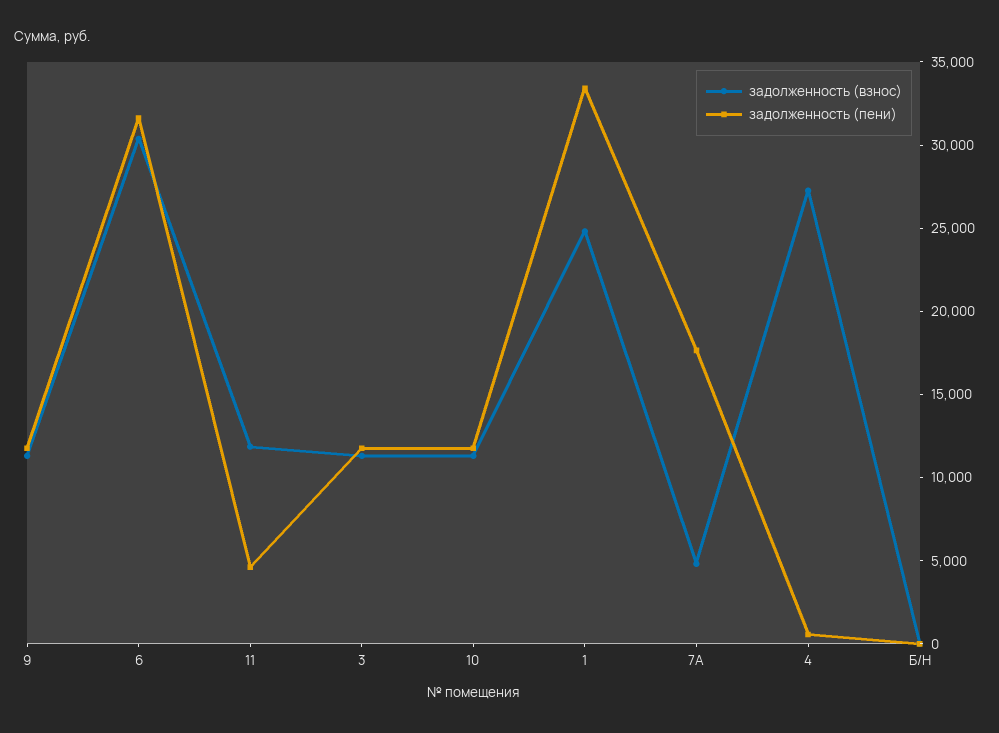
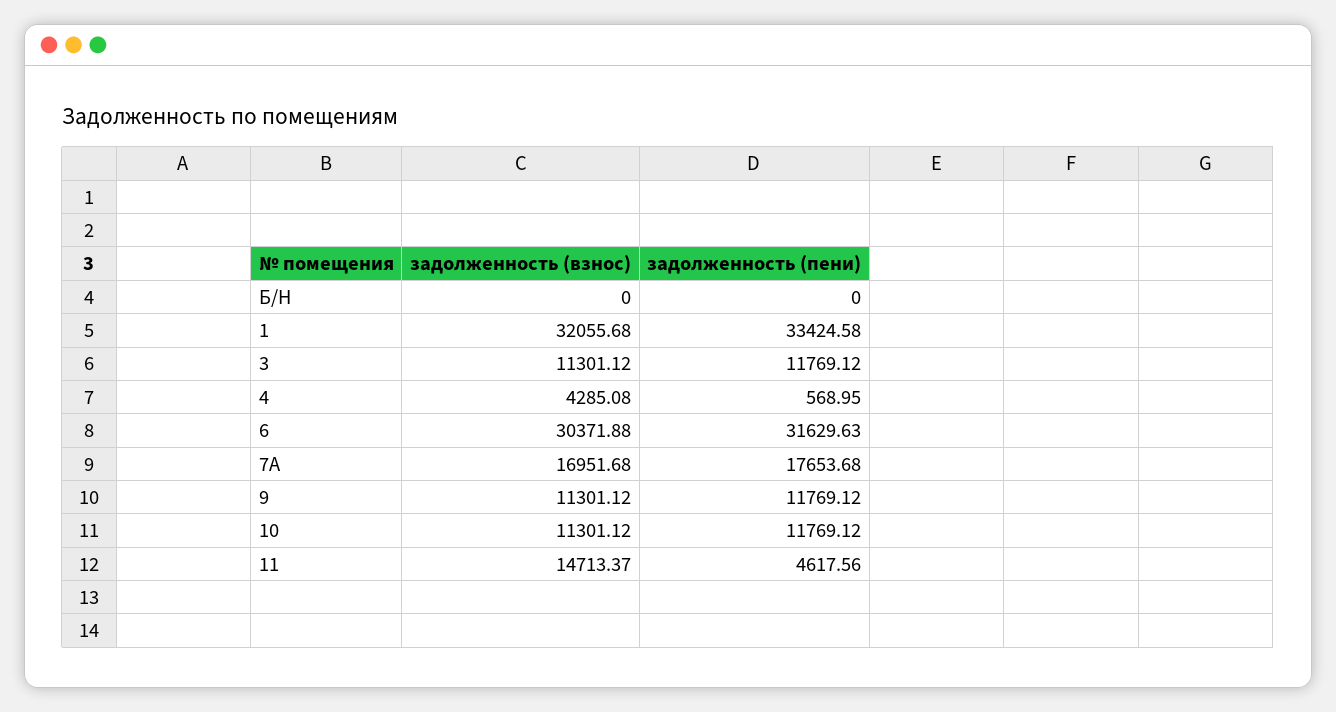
задолженность (взнос), 11: 12000 -> 14713.37
задолженность (взнос), 1: 25000 -> 32055.68
задолженность (взнос), 7А: 5000 -> 16951.68
задолженность (взнос), 4: 27000 -> 4285.08

